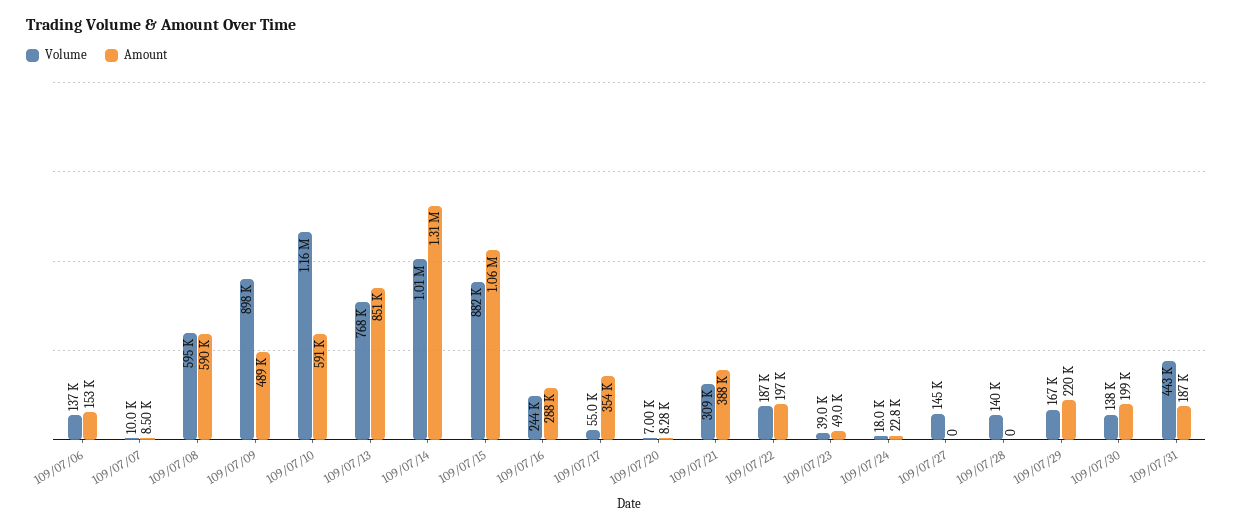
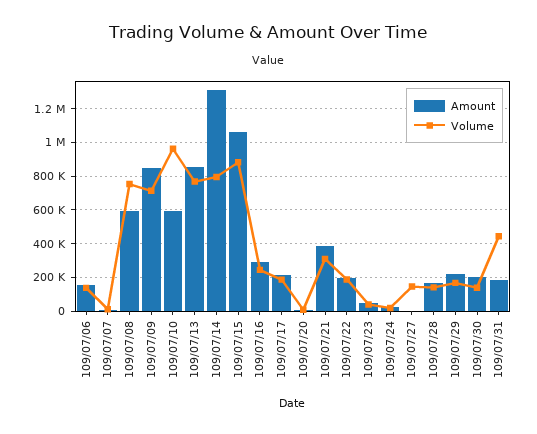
Volume, 109/07/08: 595000 -> 750000
Volume, 109/07/09: 898000 -> 700000
Amount, 109/07/09: 489000 -> 850000
Volume, 109/07/10: 1160000 -> 950000
Volume, 109/07/14: 1010000 -> 800000
Volume, 109/07/17: 55000 -> 200000
Amount, 109/07/17: 354000 -> 200000
Amount, 109/07/28: 0 -> 150000

